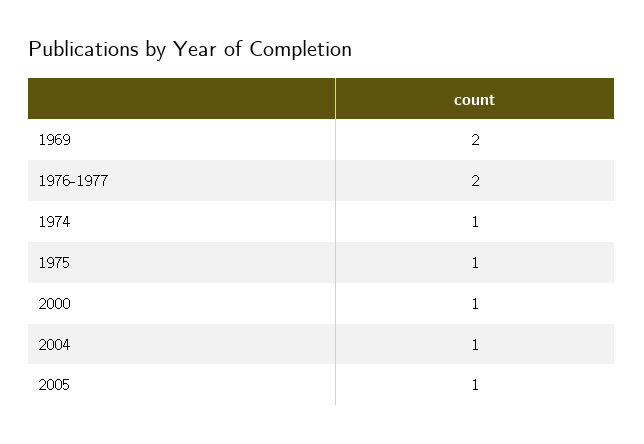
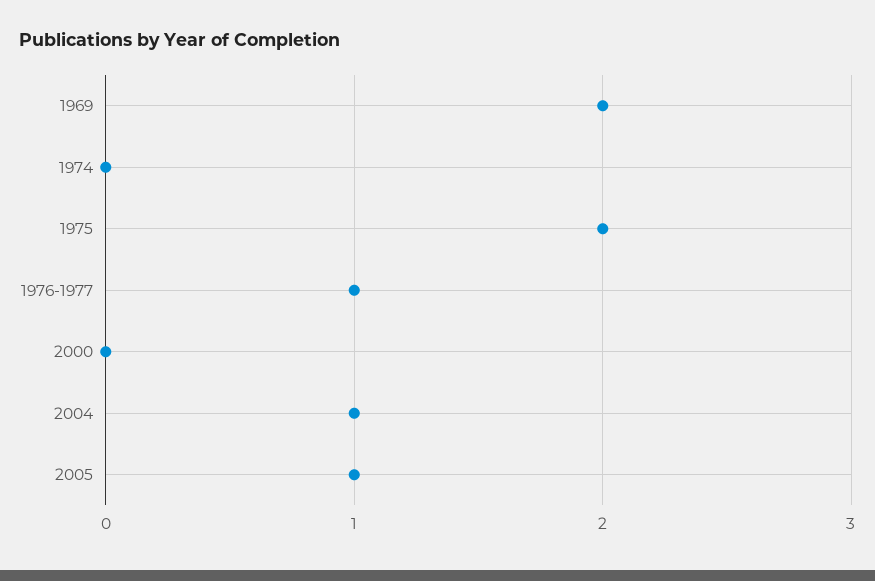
1976-1977: 2 -> 1
1974: 1 -> 0
1975: 1 -> 2
2000: 1 -> 0

